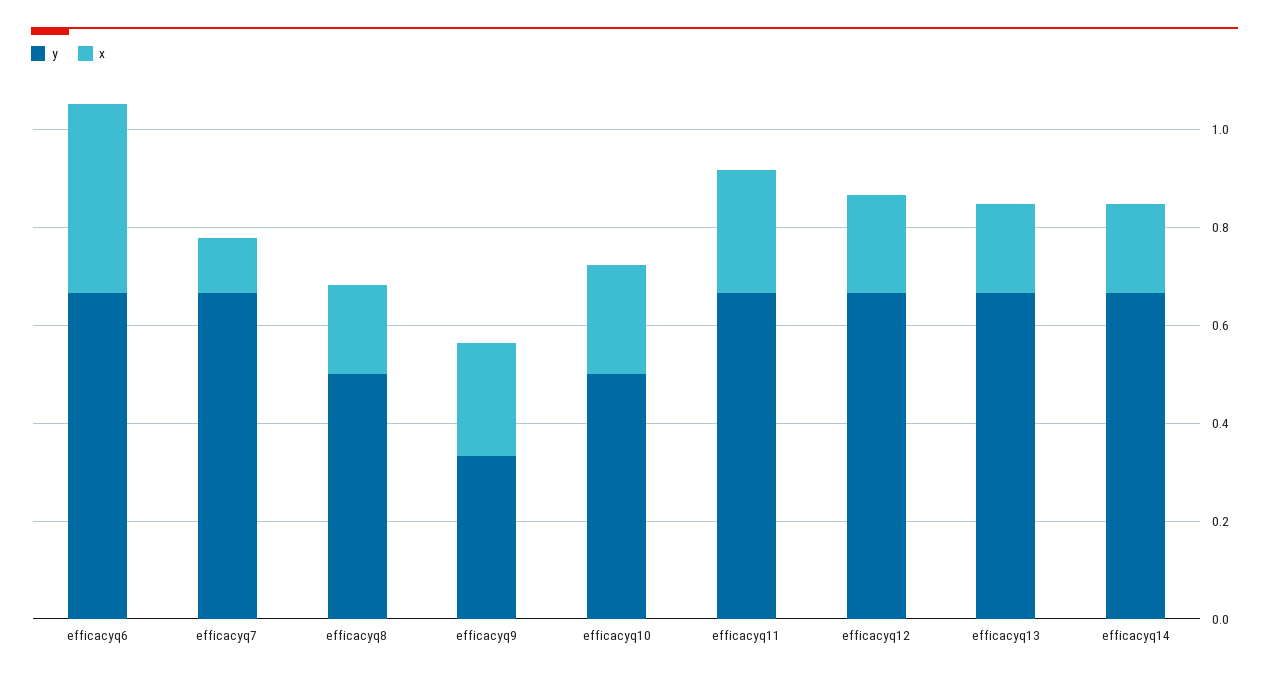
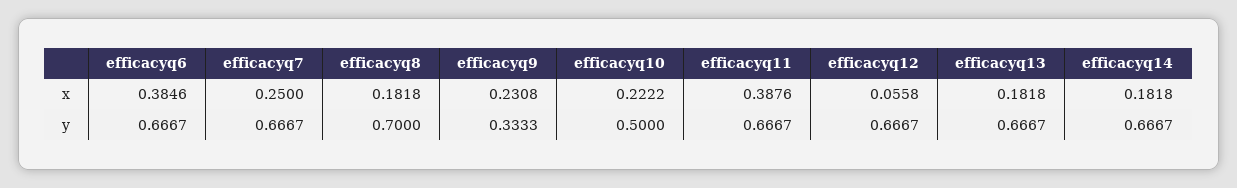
x, efficacyq7: 0.1 -> 0.25
y, efficacyq8: 0.5 -> 0.7
x, efficacyq11: 0.25 -> 0.3876
x, efficacyq12: 0.2 -> 0.0558

